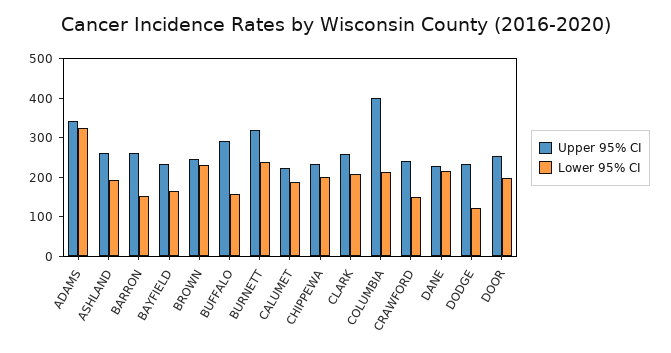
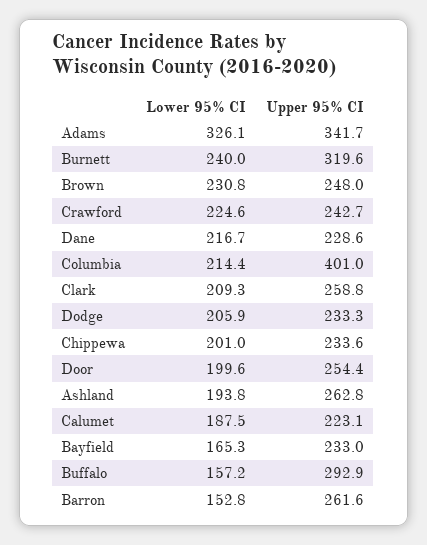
Lower 95% CI, CRAWFORD: 150 -> 224.6
Lower 95% CI, DODGE: 125 -> 205.9

